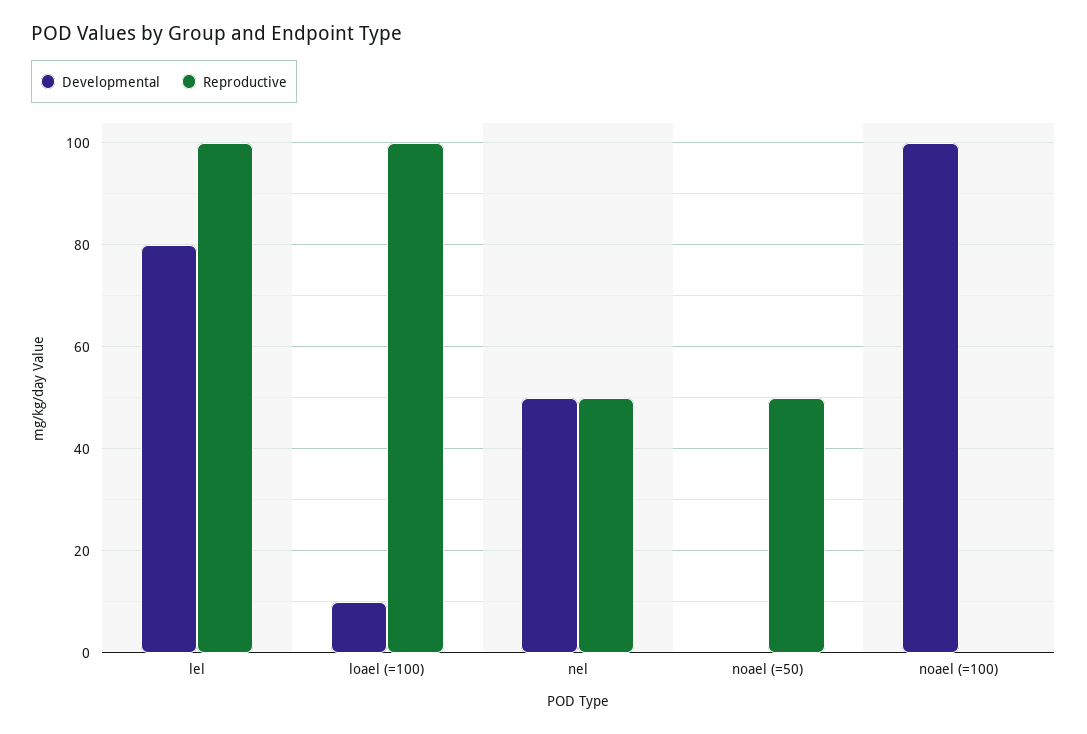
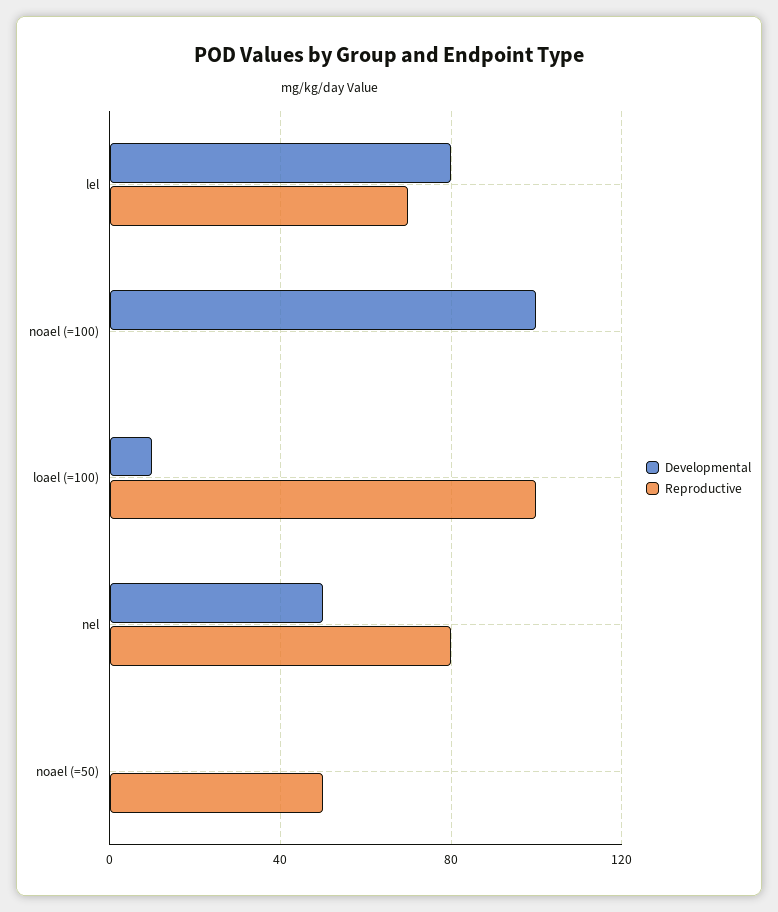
Reproductive, lel: 100 -> 70
Reproductive, nel: 50 -> 80

